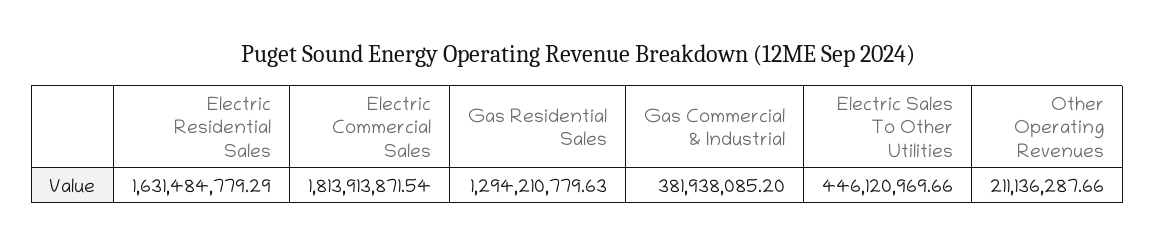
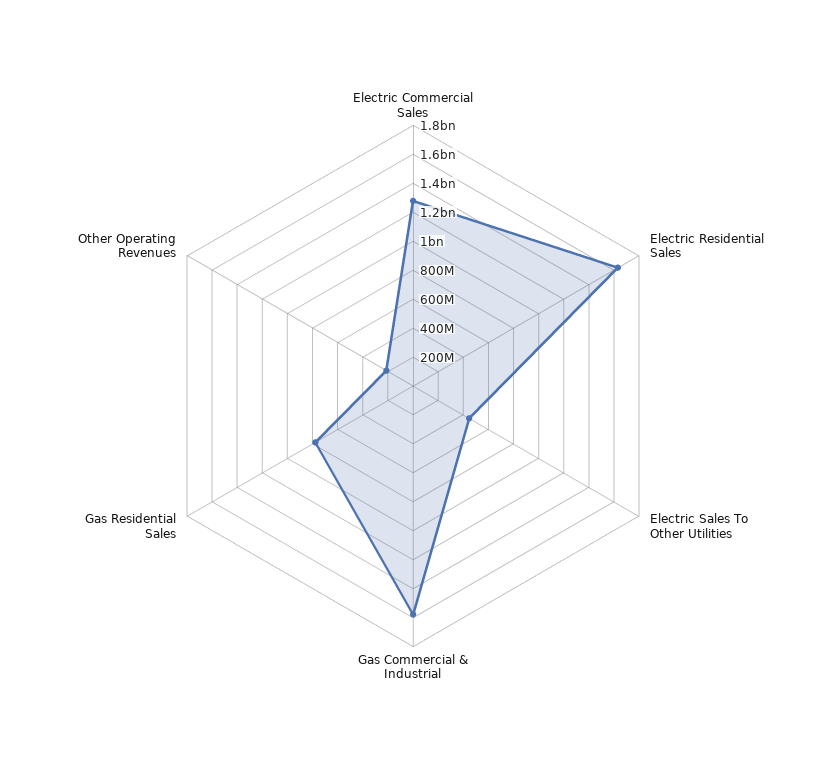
Electric Commercial Sales: 1813913871.54 -> 1300000000
Gas Residential Sales: 1294210779.63 -> 800000000
Gas Commercial & Industrial: 381938085.2 -> 1600000000

